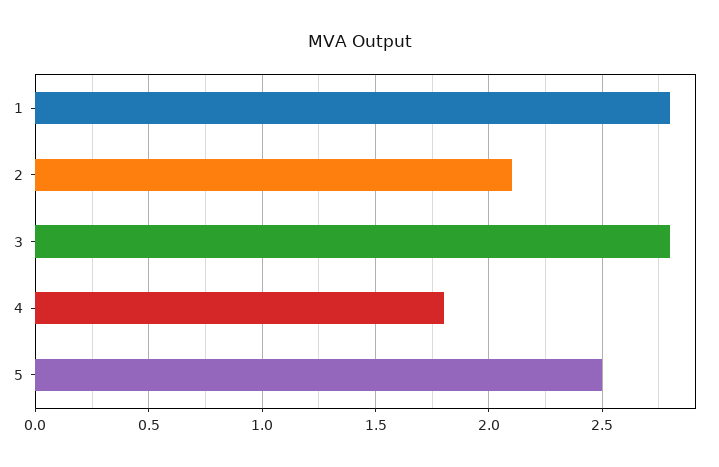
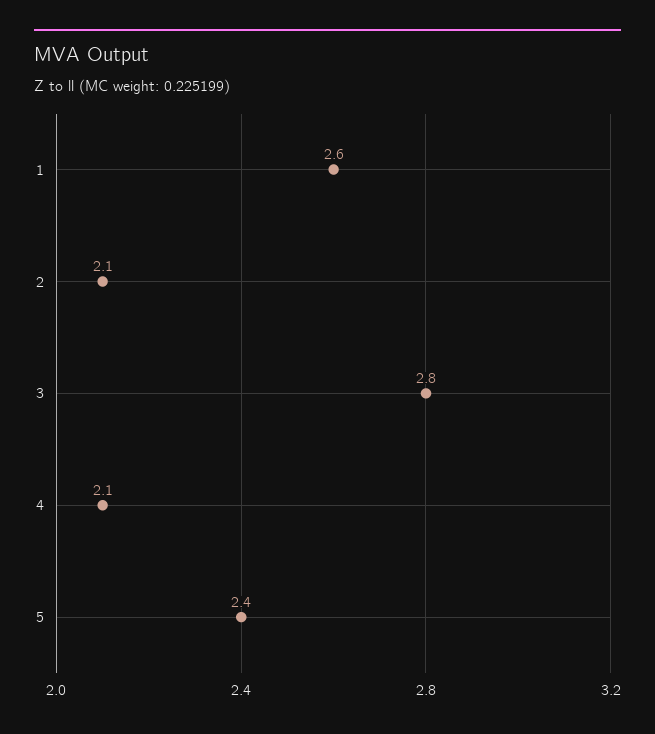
1: 2.8 -> 2.6
4: 1.8 -> 2.1
5: 2.5 -> 2.4

